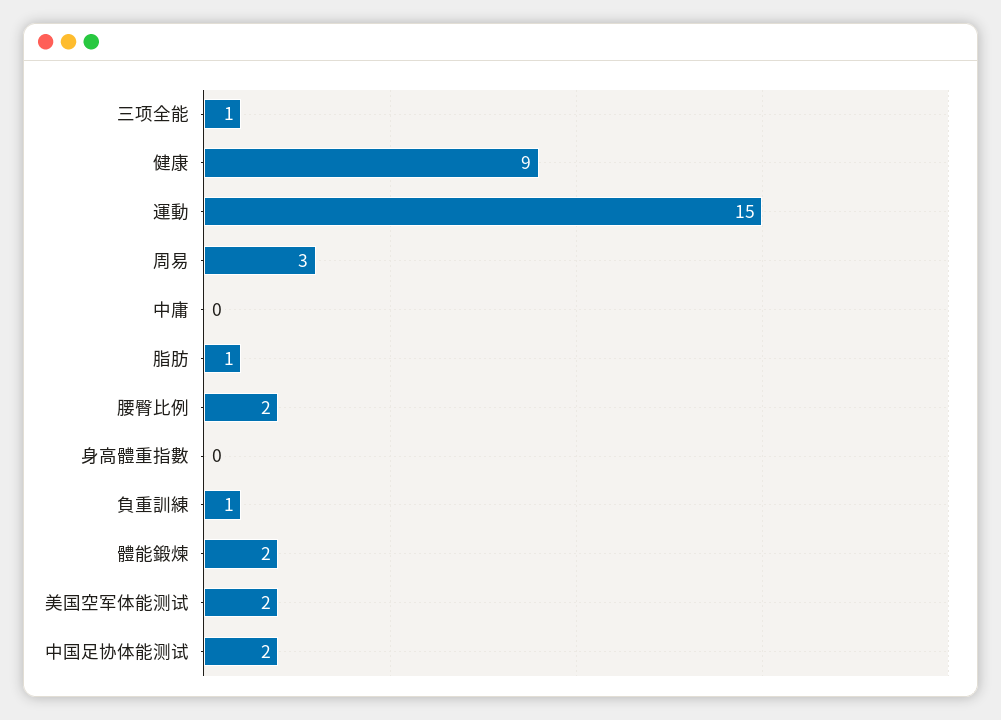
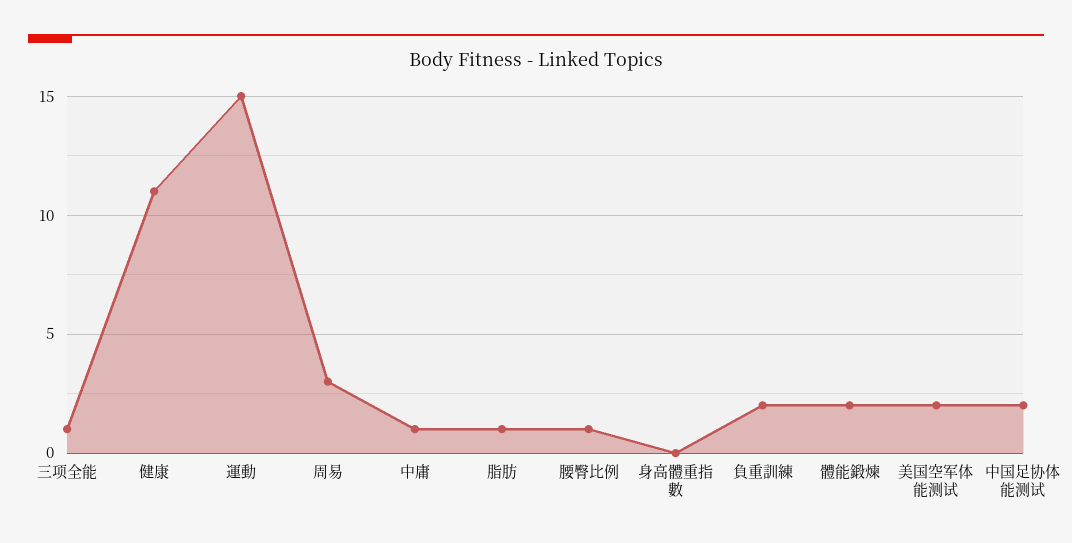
健康: 9 -> 11
中庸: 0 -> 1
腰臀比例: 2 -> 1
負重訓練: 1 -> 2

